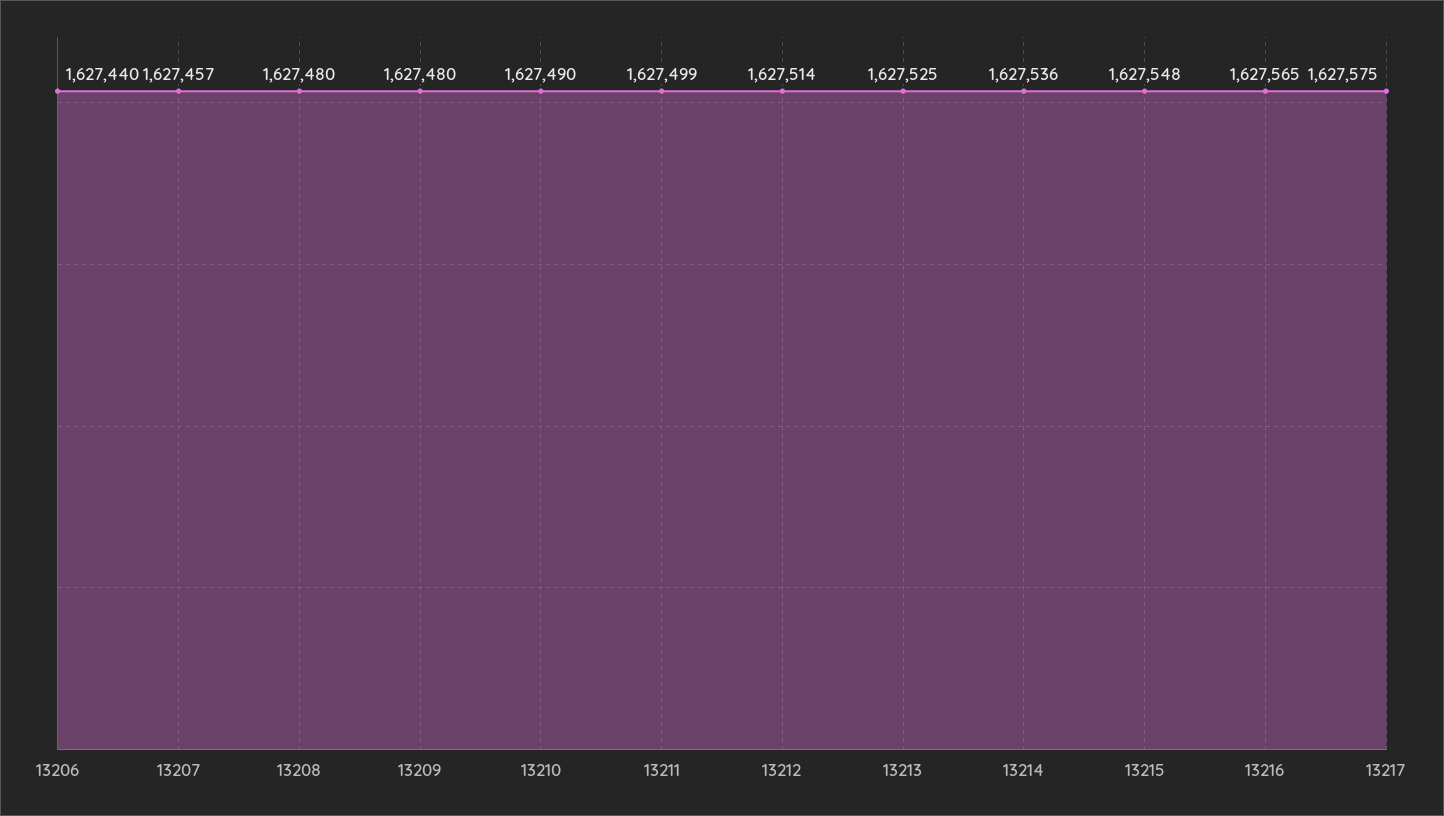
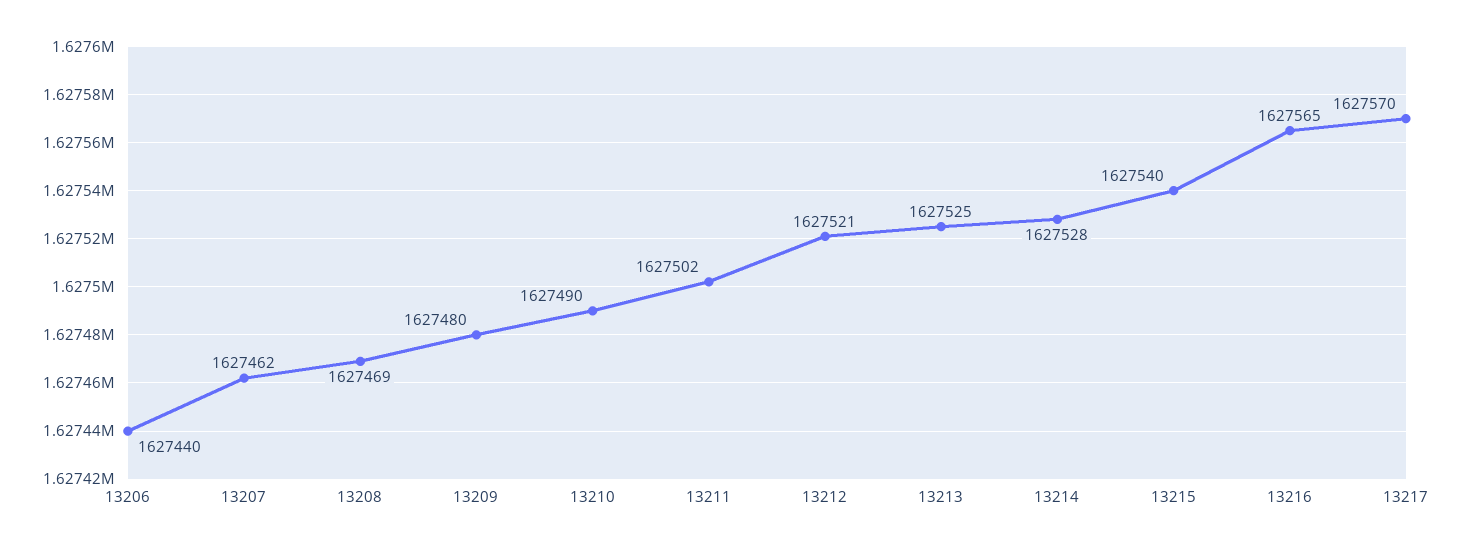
13207: 1627457 -> 1627462
13208: 1627480 -> 1627469
13211: 1627499 -> 1627502
13212: 1627514 -> 1627521
13214: 1627536 -> 1627528
13215: 1627548 -> 1627540
13217: 1627575 -> 1627570

